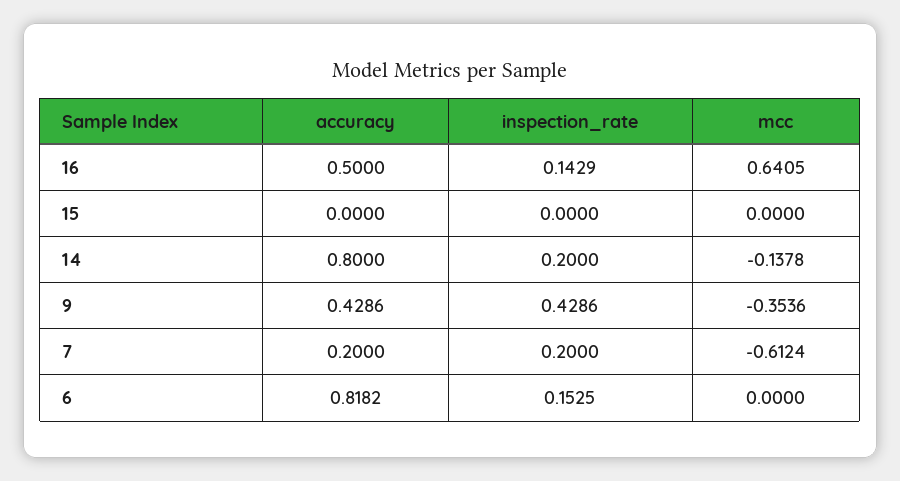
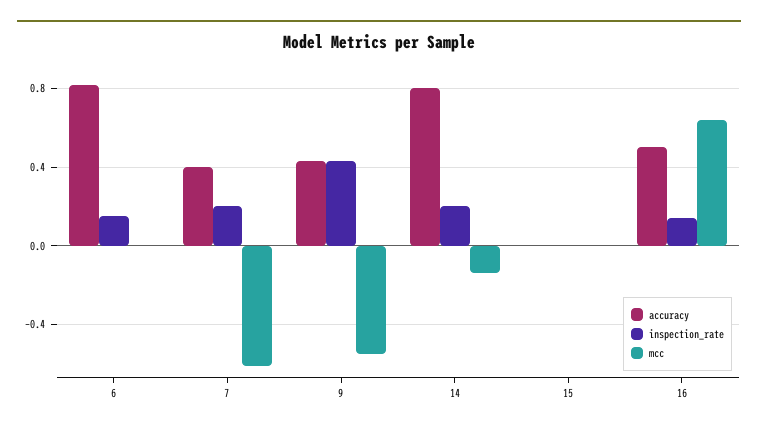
mcc, 9: -0.3536 -> -0.55
accuracy, 7: 0.2 -> 0.4

